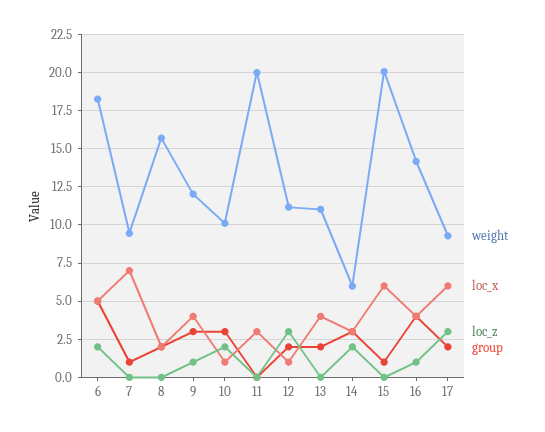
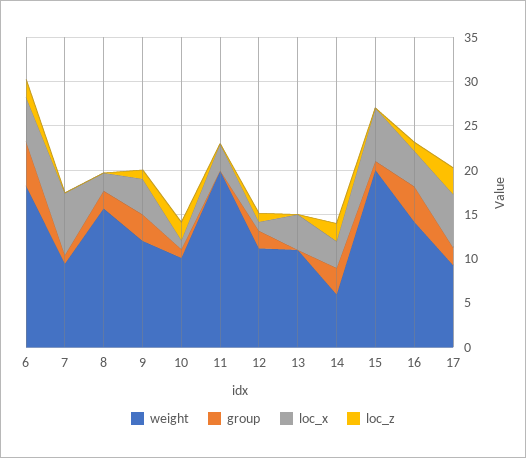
group, 10: 3 -> 1
loc_z, 12: 3 -> 1
group, 13: 2 -> 0

